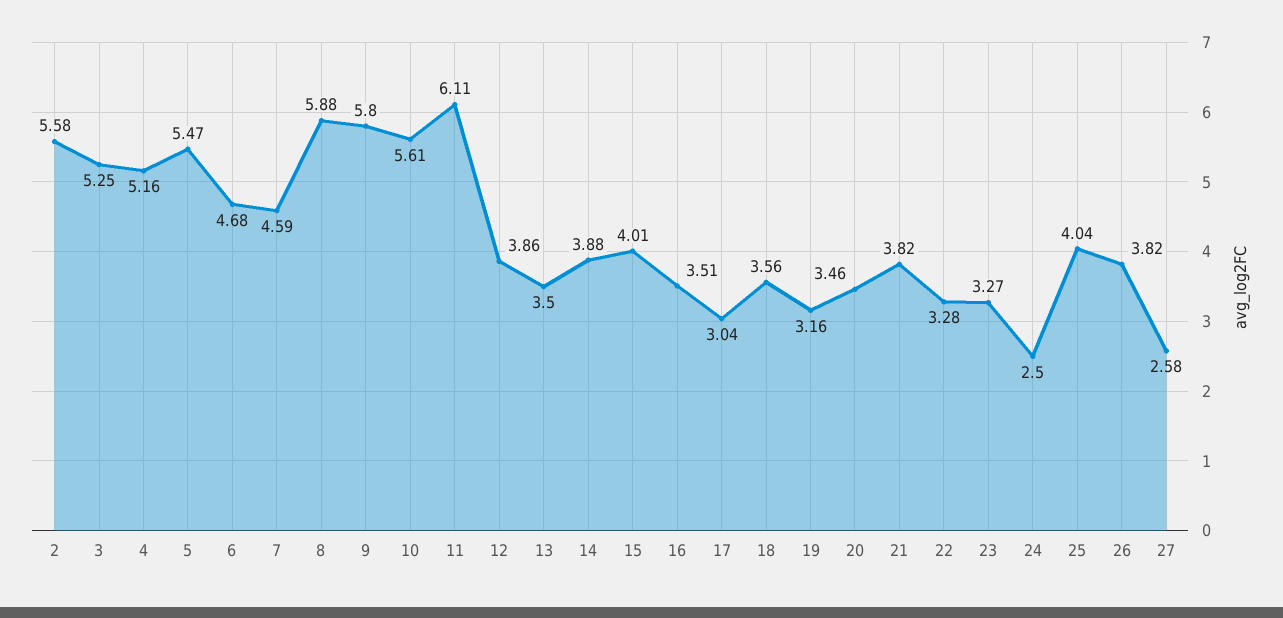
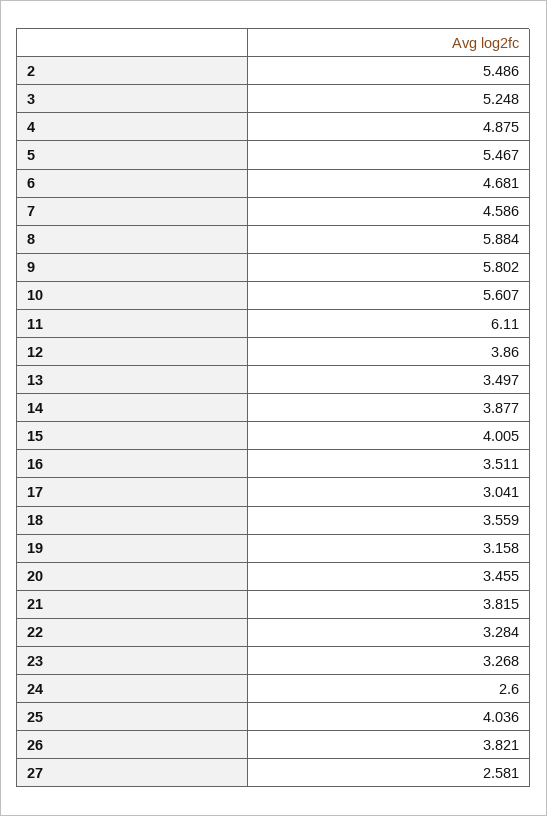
2: 5.58 -> 5.486
4: 5.16 -> 4.875
24: 2.5 -> 2.6

